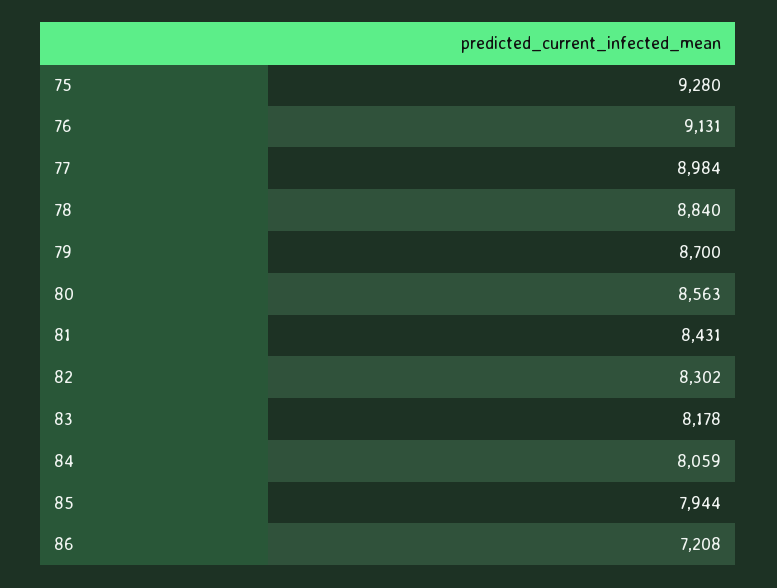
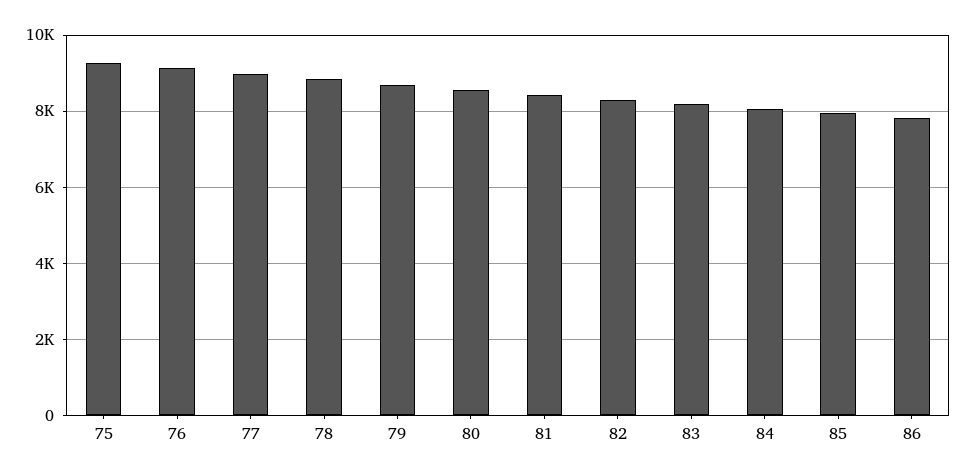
86: 7208 -> 7800

